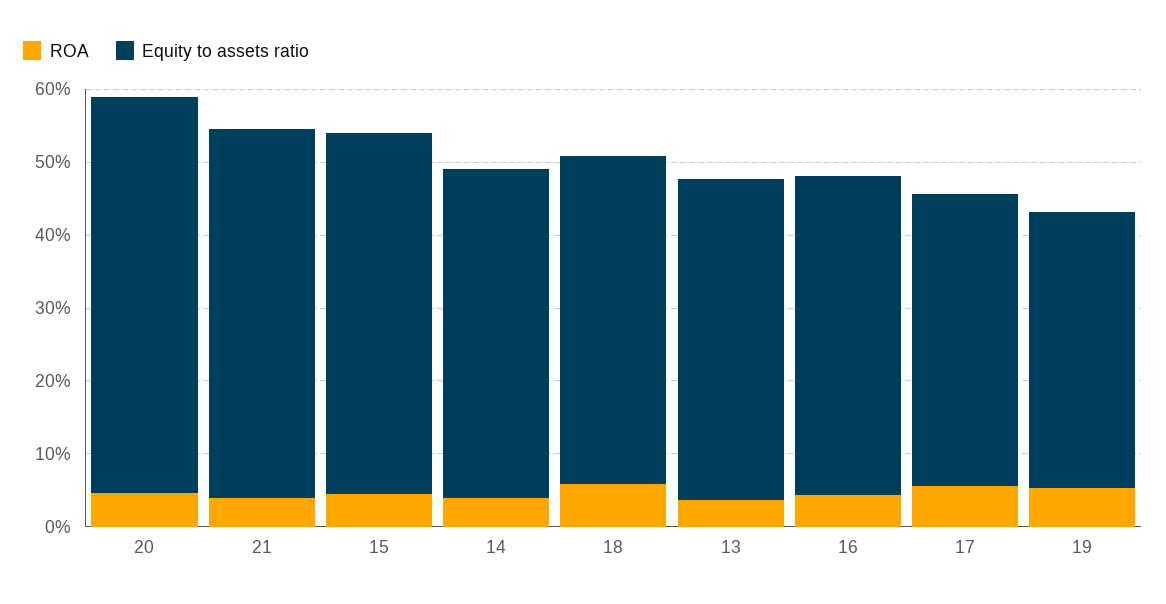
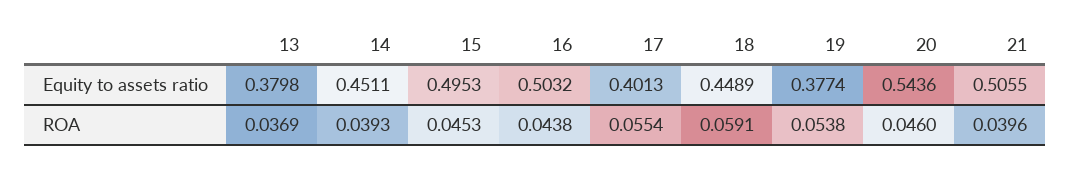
Equity to assets ratio, 13: 0.44 -> 0.3798
Equity to assets ratio, 16: 0.44 -> 0.5032

